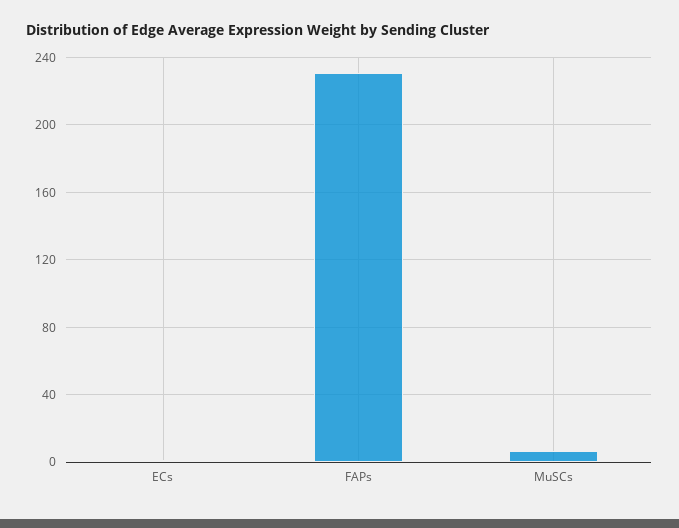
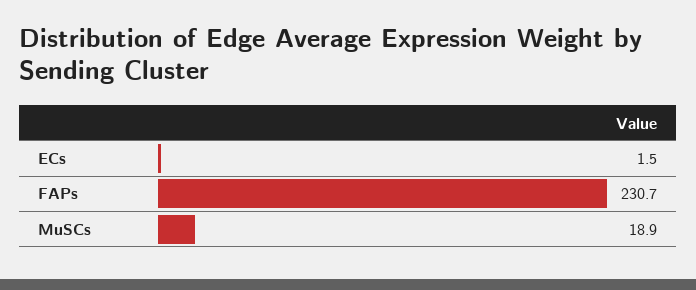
MuSCs: 5 -> 18.9

